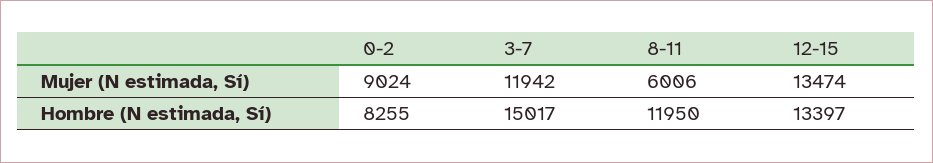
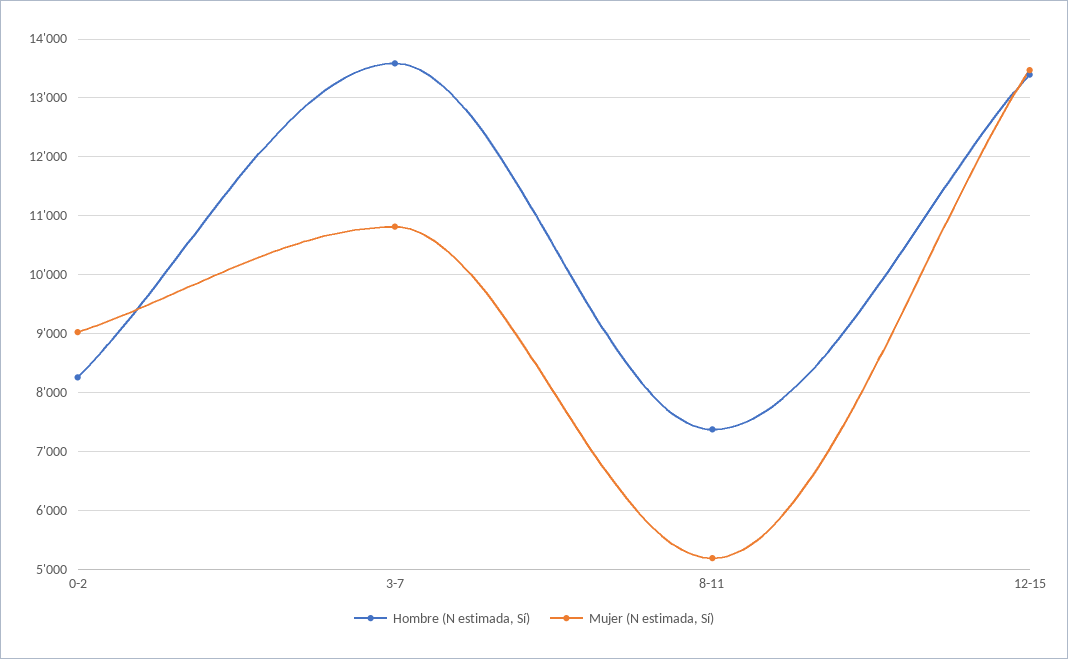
Mujer (N estimada, Sí), 3-7: 11942 -> 10800
Mujer (N estimada, Sí), 8-11: 6006 -> 5200
Hombre (N estimada, Sí), 3-7: 15017 -> 13600
Hombre (N estimada, Sí), 8-11: 11950 -> 7400

